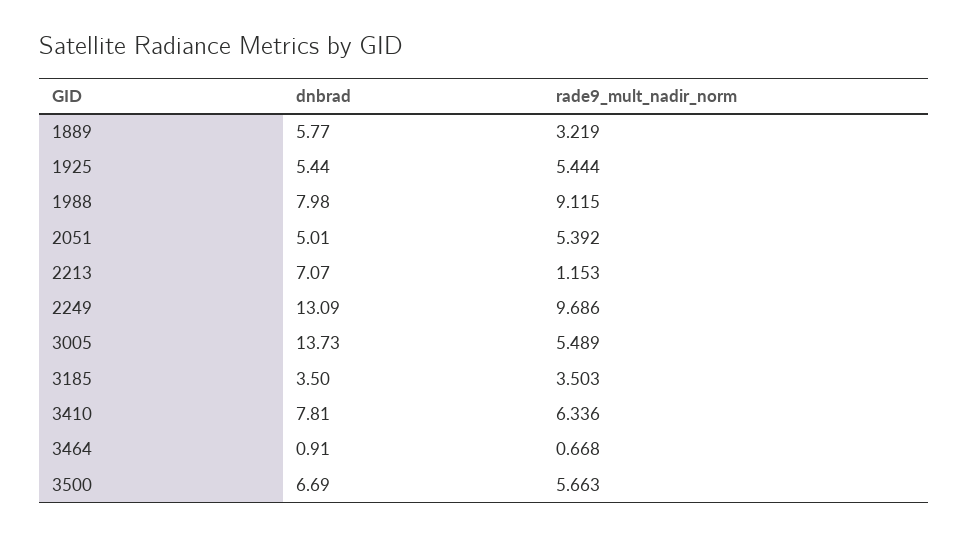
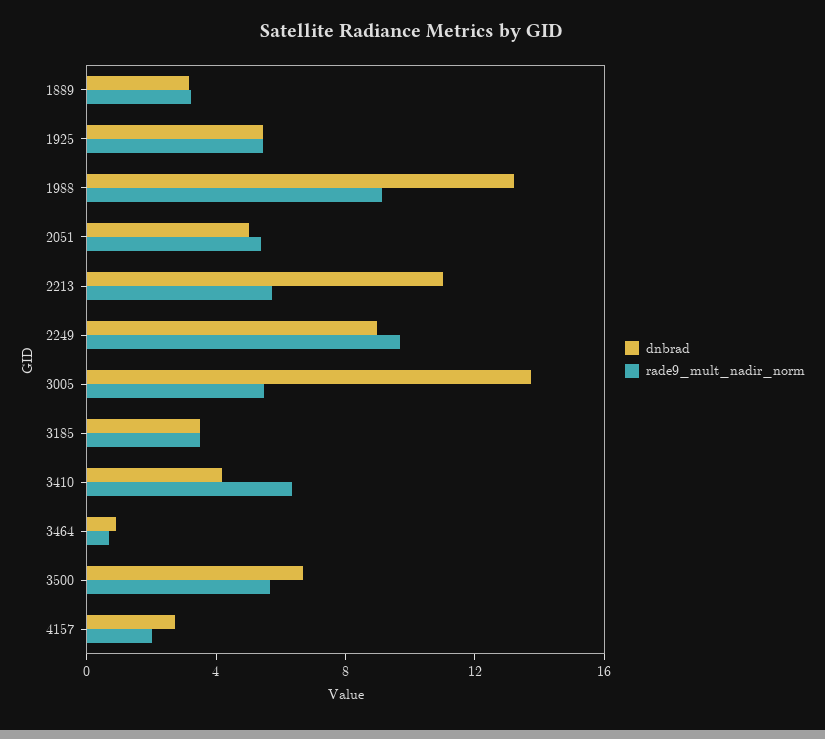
dnbrad, 1889: 5.77 -> 3
dnbrad, 1988: 7.98 -> 13
dnbrad, 2213: 7.07 -> 11
rade9_mult_nadir_norm, 2213: 1.153 -> 6
dnbrad, 2249: 13.09 -> 9
dnbrad, 3410: 7.81 -> 4
dnbrad, 4157: none -> 3
rade9_mult_nadir_norm, 4157: none -> 2

